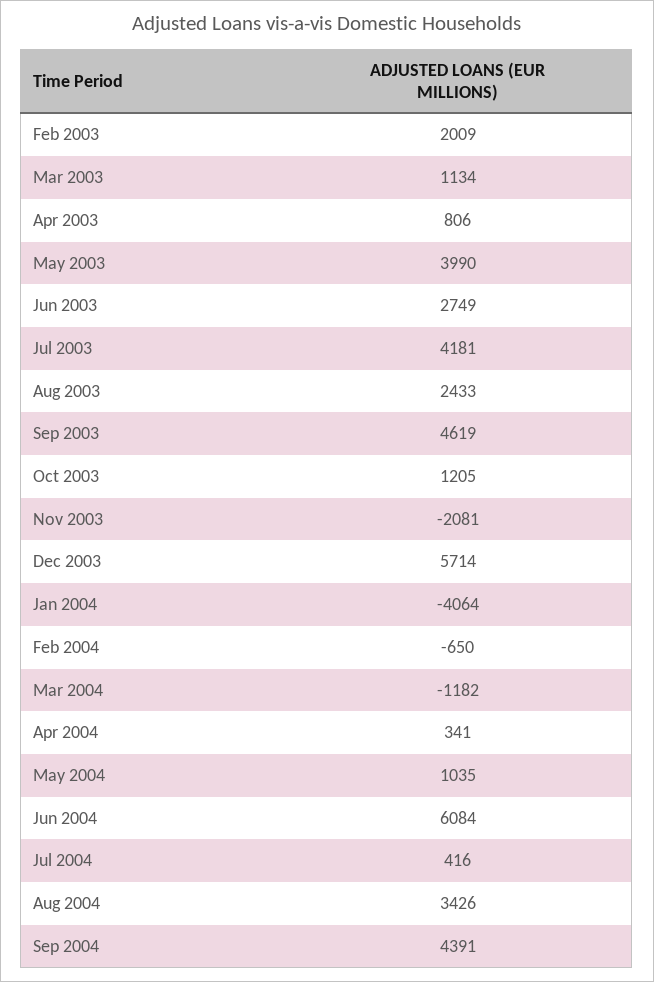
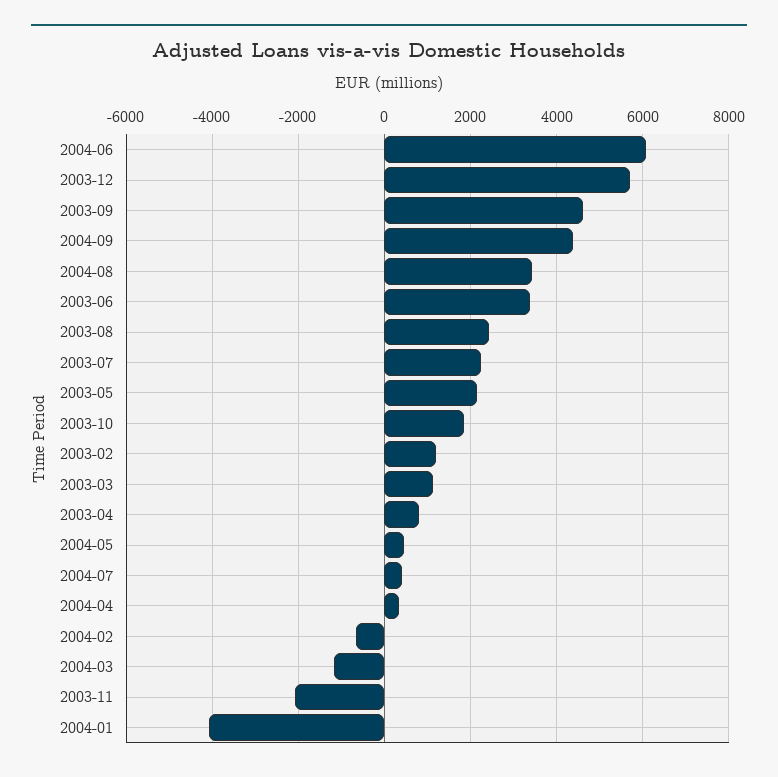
Feb 2003: 2009 -> 1200
May 2003: 3990 -> 2200
Jun 2003: 2749 -> 3400
Jul 2003: 4181 -> 2200
Oct 2003: 1205 -> 1800
May 2004: 1035 -> 400

